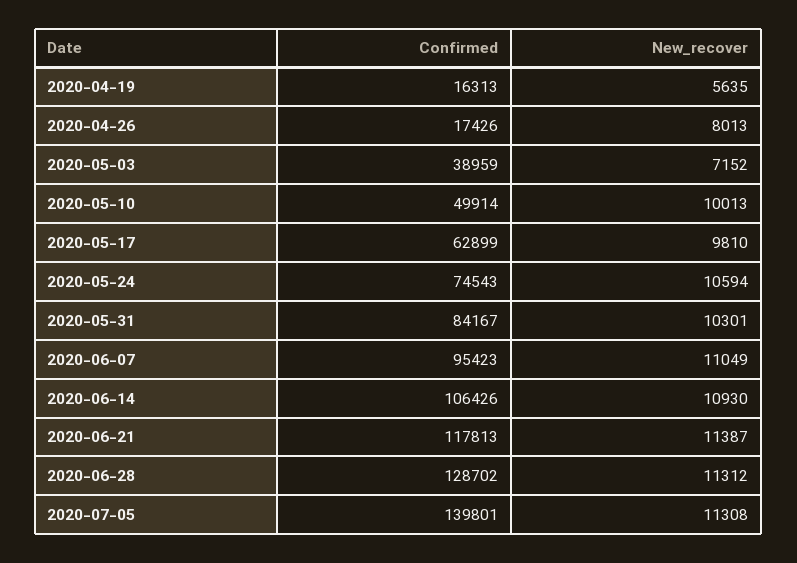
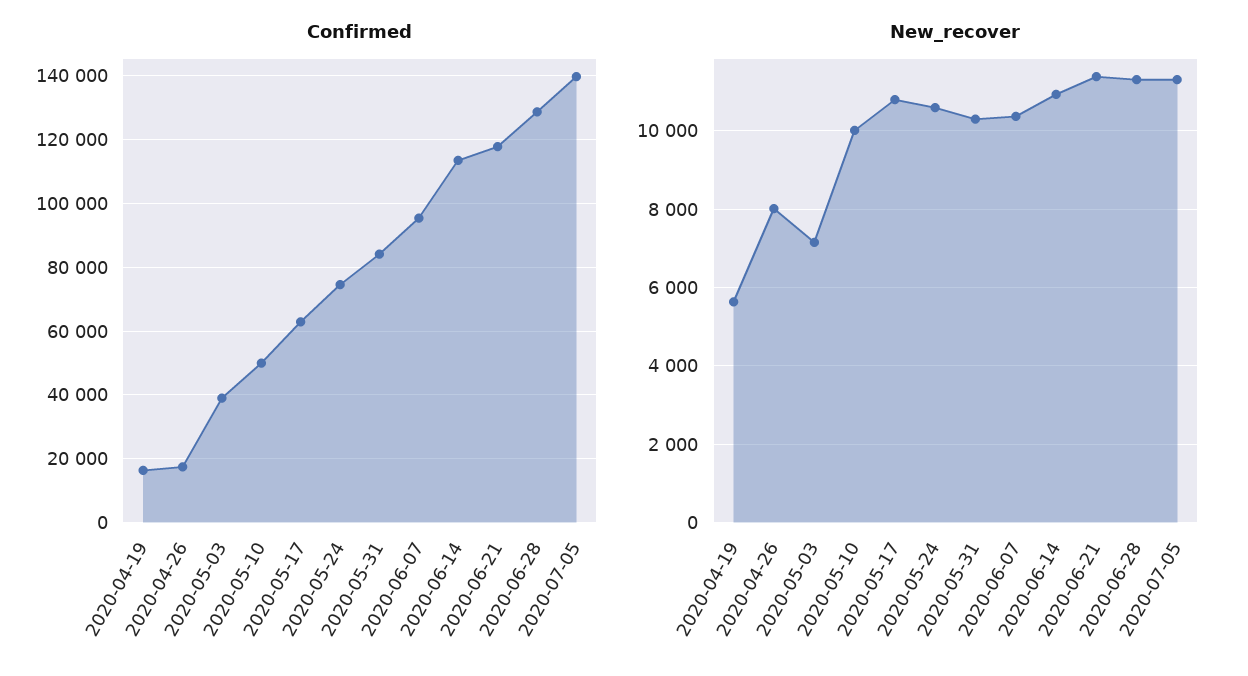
New_recover, 2020-05-17: 9810 -> 10800
New_recover, 2020-06-07: 11049 -> 10400
Confirmed, 2020-06-14: 106426 -> 114000

